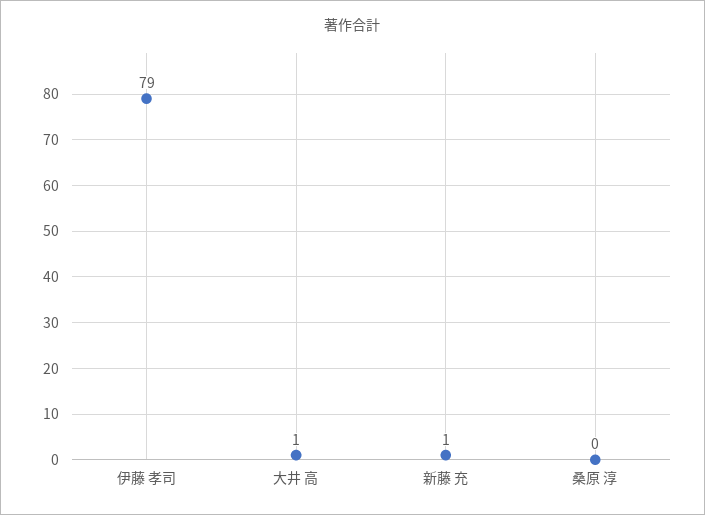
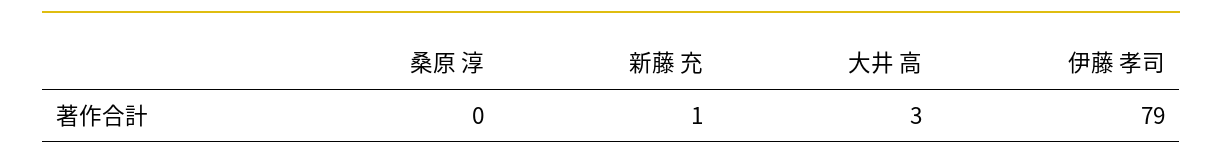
大井 高: 1 -> 3

